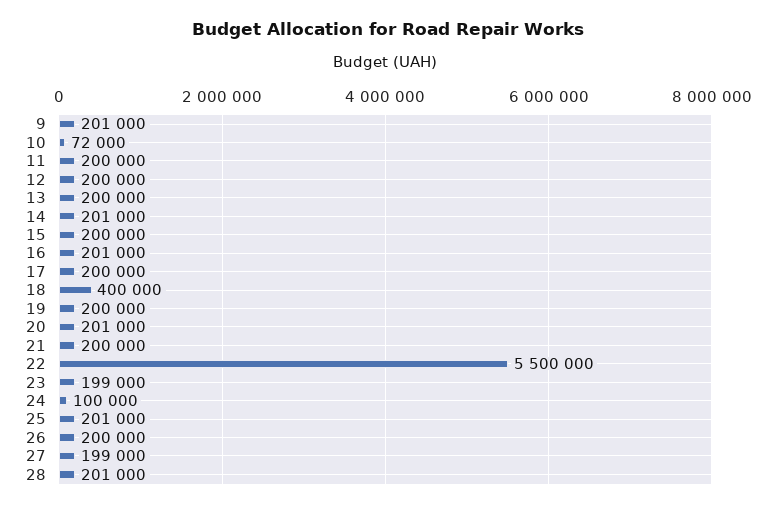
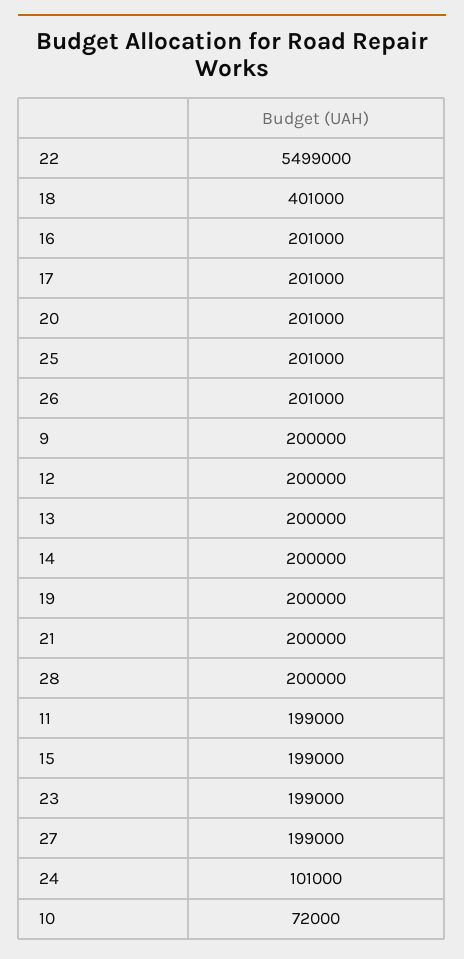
9: 201000 -> 200000
11: 200000 -> 199000
14: 201000 -> 200000
15: 200000 -> 199000
17: 200000 -> 201000
18: 400000 -> 401000
22: 5500000 -> 5499000
24: 100000 -> 101000
26: 200000 -> 201000
28: 201000 -> 200000

